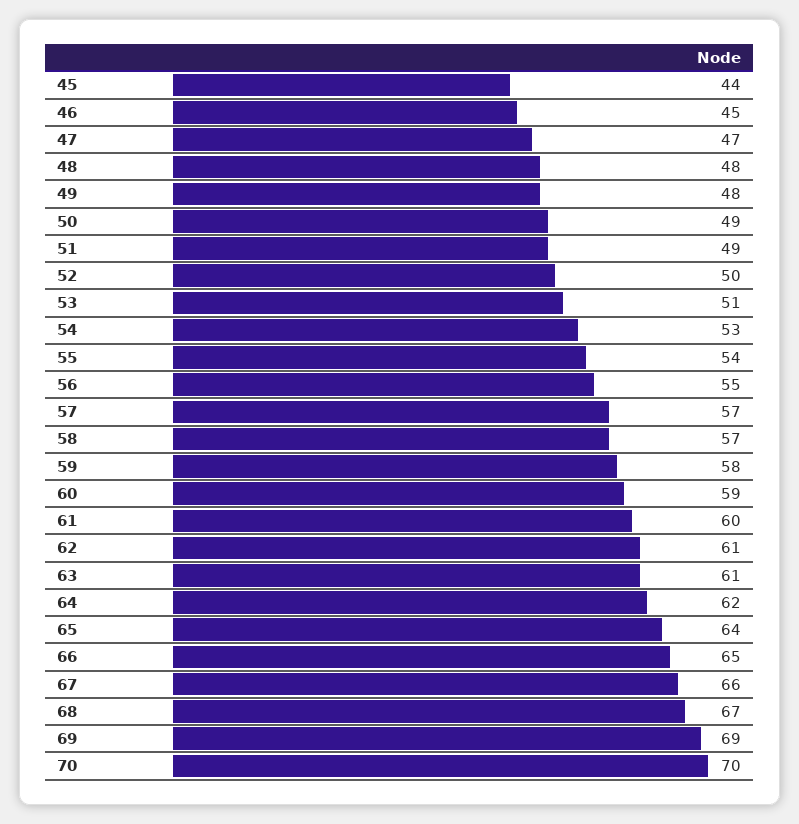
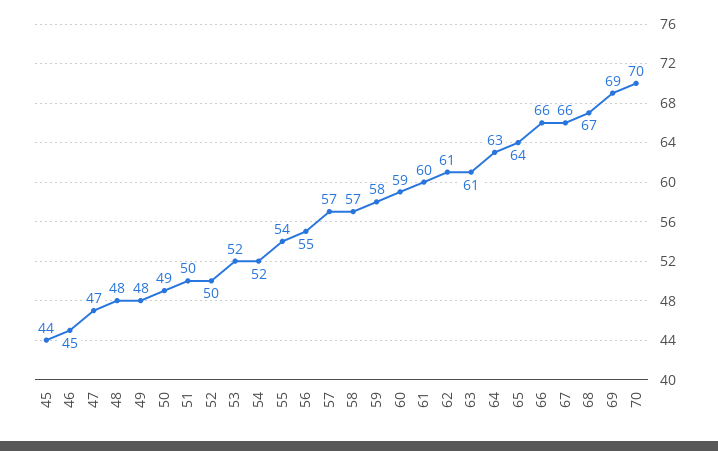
51: 49 -> 50
53: 51 -> 52
54: 53 -> 52
64: 62 -> 63
66: 65 -> 66

